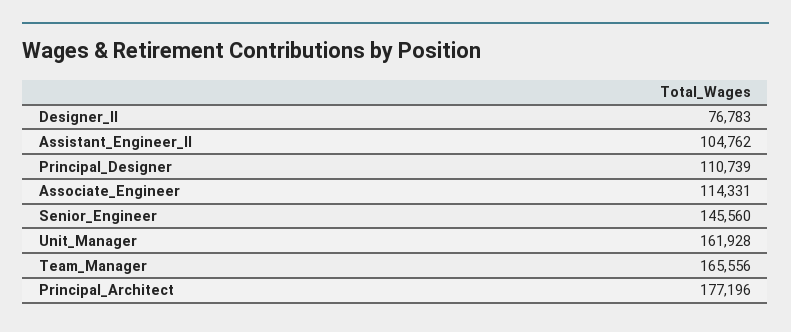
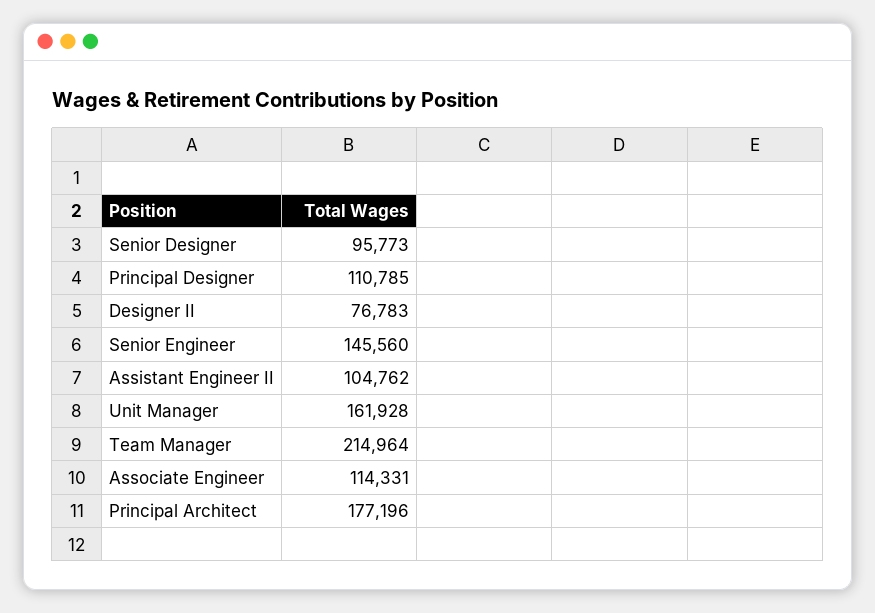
Principal_Designer: 110739 -> 110785
Team_Manager: 165556 -> 214964
Senior Designer: none -> 95773

